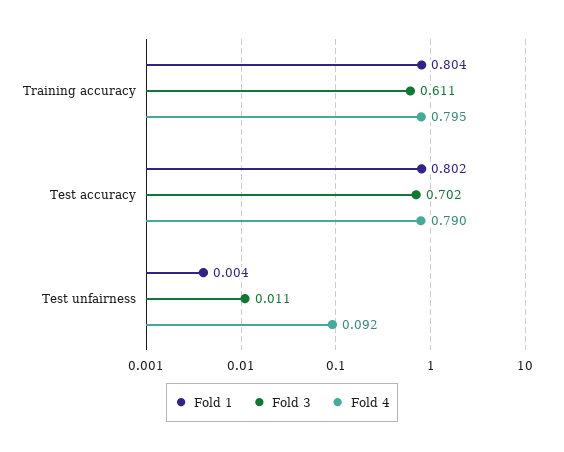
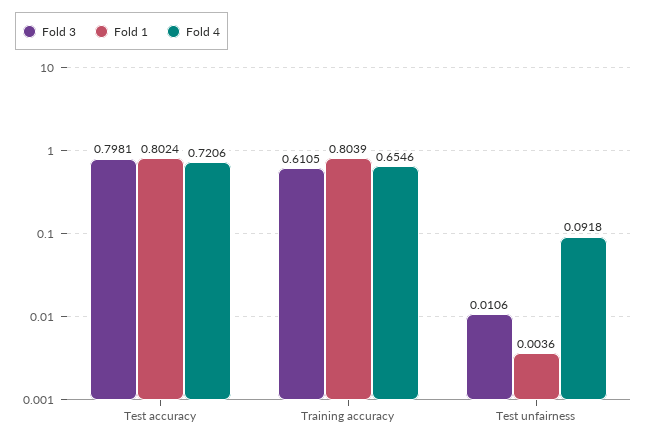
Fold 4, Training accuracy: 0.795 -> 0.6546
Fold 3, Test accuracy: 0.702 -> 0.7981
Fold 4, Test accuracy: 0.79 -> 0.7206

